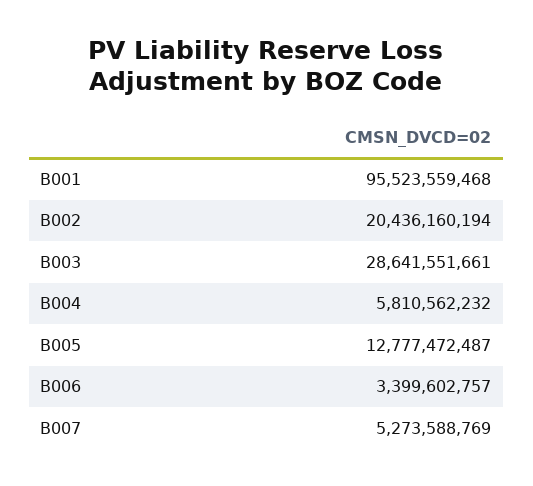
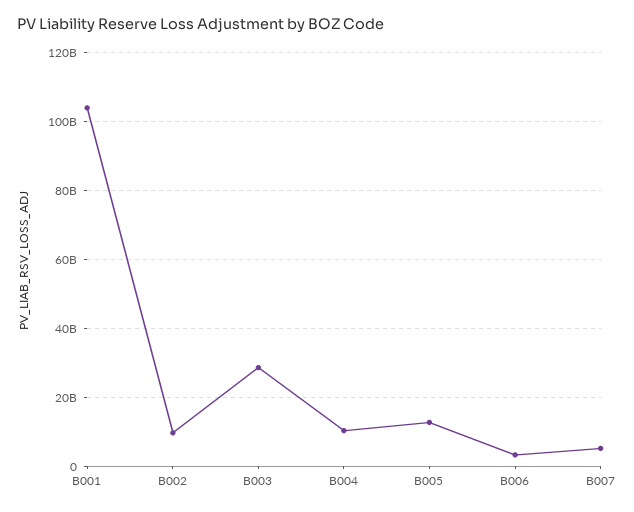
B001: 95523559468 -> 104000000000
B002: 20436160194 -> 10000000000
B004: 5810562232 -> 10000000000

